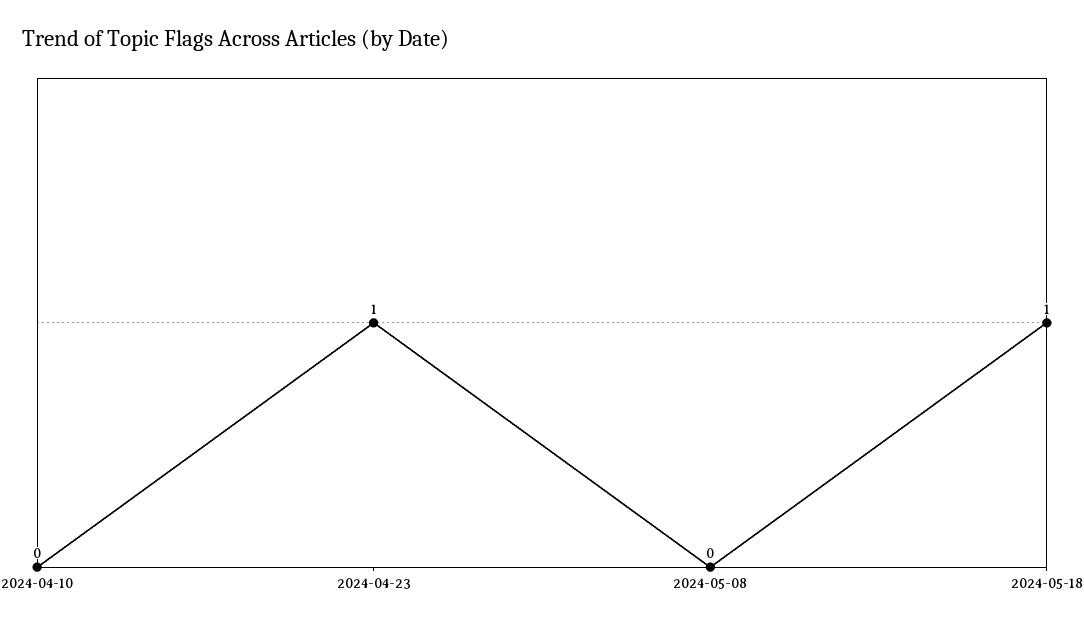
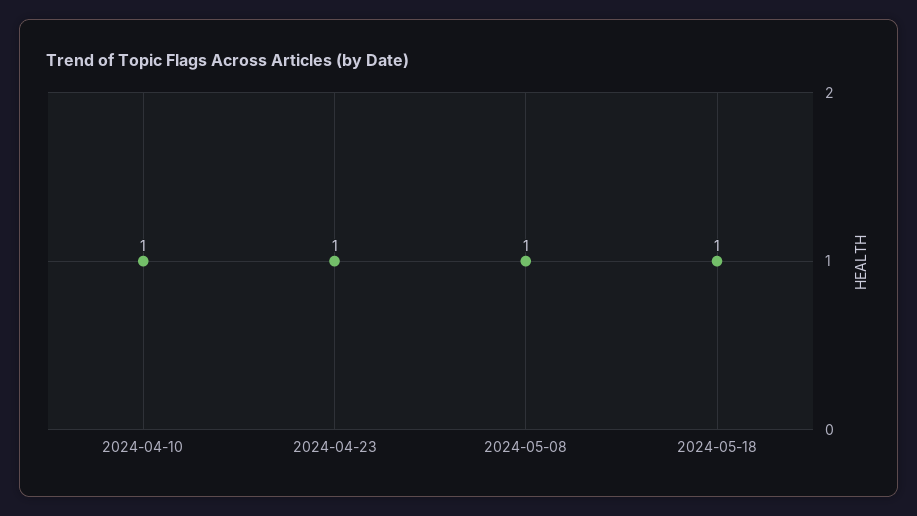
2024-04-10: 0 -> 1
2024-05-08: 0 -> 1

